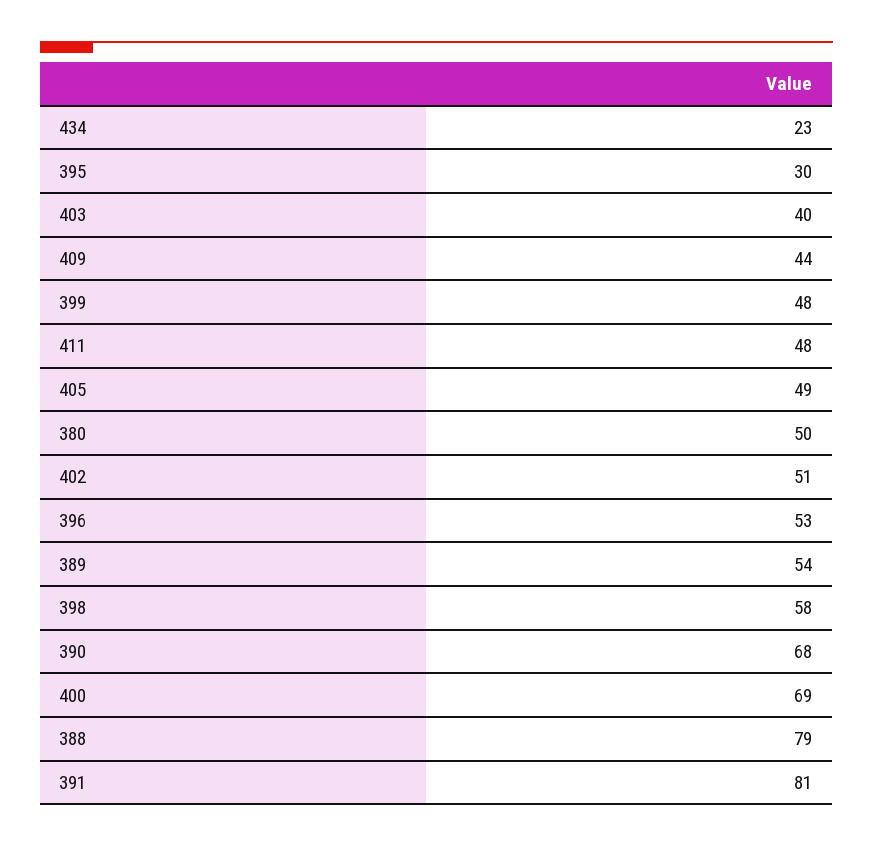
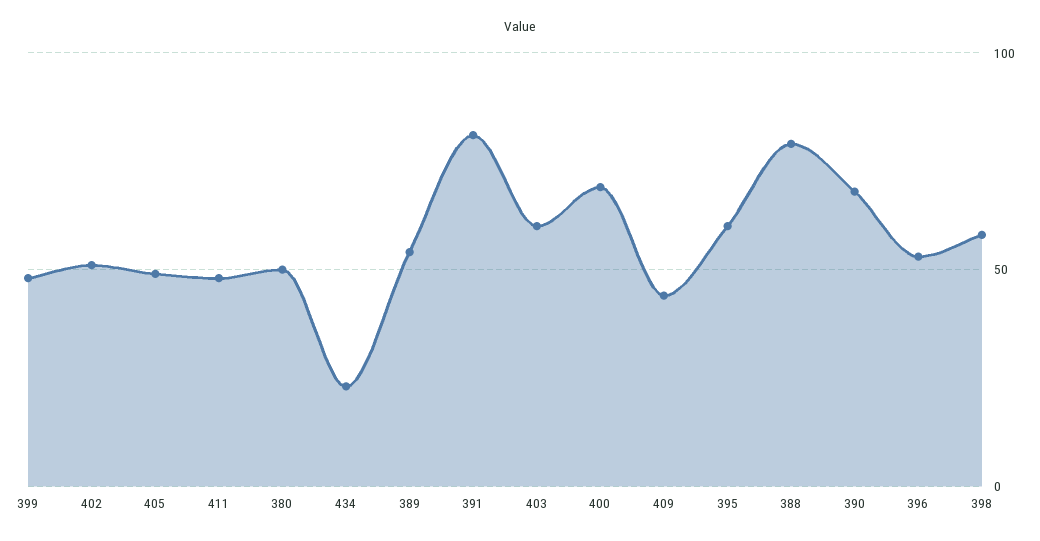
395: 30 -> 60
403: 40 -> 60

